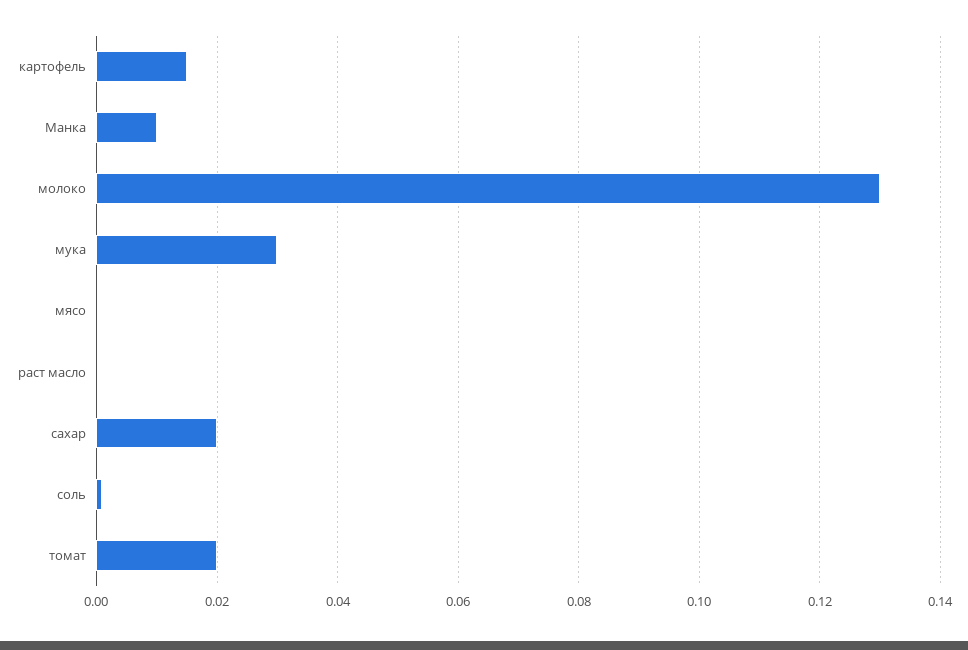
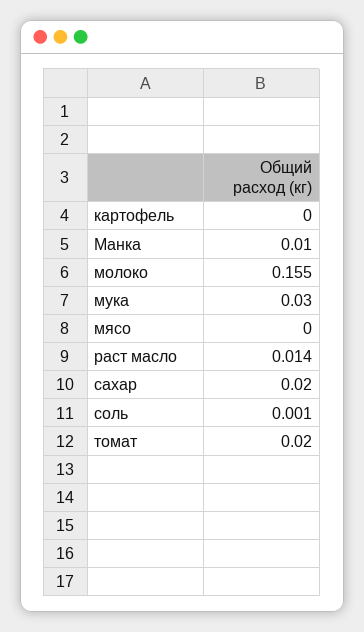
картофель: 0.015 -> 0
молоко: 0.13 -> 0.155
раст масло: 0 -> 0.014

